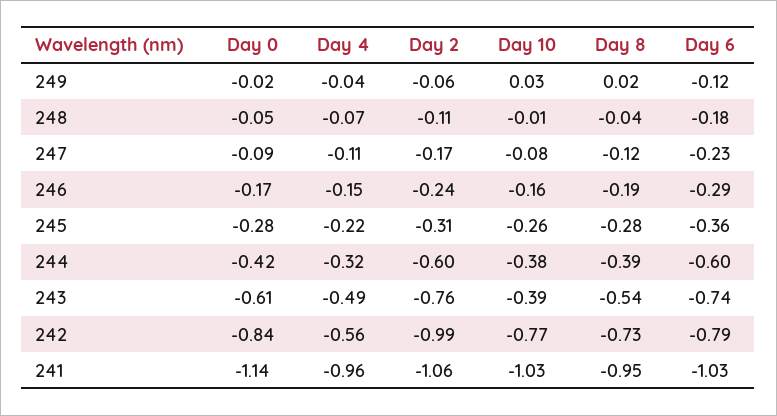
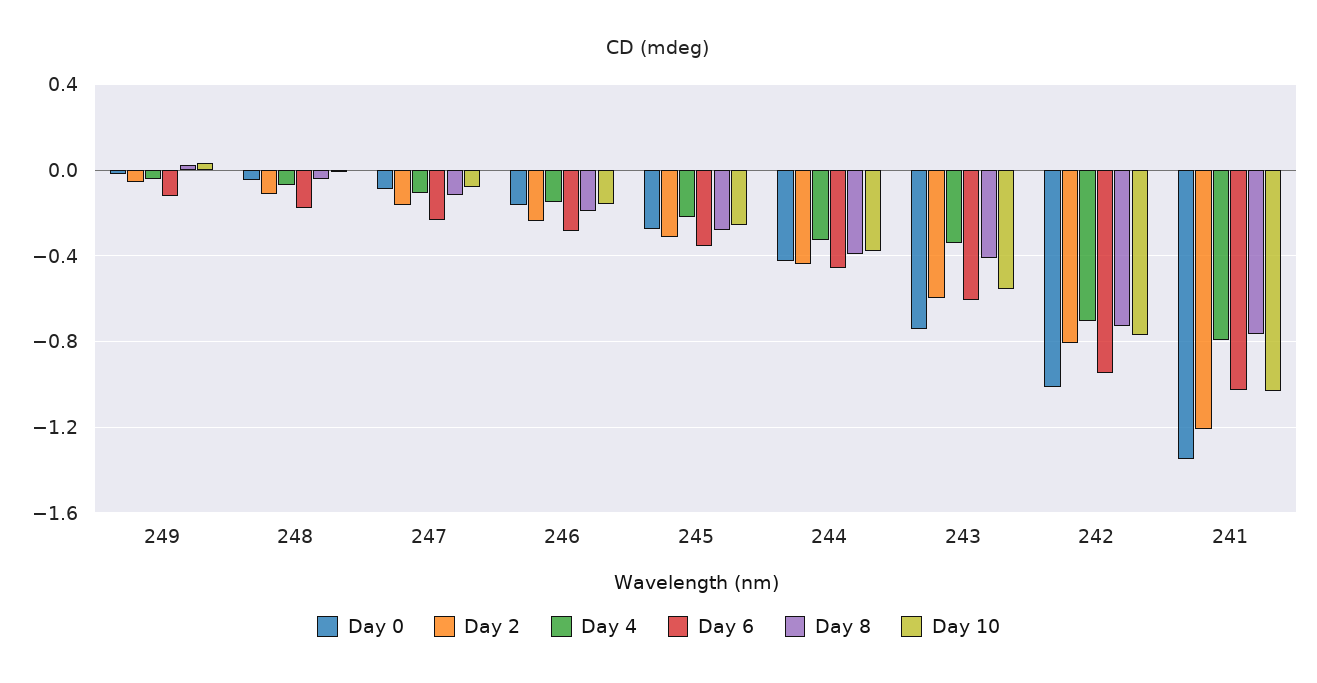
Day 2, 244: -0.6 -> -0.45
Day 6, 244: -0.6 -> -0.45
Day 0, 243: -0.61 -> -0.75
Day 4, 243: -0.49 -> -0.35
Day 2, 243: -0.76 -> -0.6
Day 10, 243: -0.39 -> -0.55
Day 8, 243: -0.54 -> -0.4
Day 6, 243: -0.74 -> -0.6
Day 0, 242: -0.84 -> -1
Day 4, 242: -0.56 -> -0.7
Day 2, 242: -0.99 -> -0.8
Day 6, 242: -0.79 -> -0.95
Day 0, 241: -1.14 -> -1.35
Day 4, 241: -0.96 -> -0.8
Day 2, 241: -1.06 -> -1.2
Day 8, 241: -0.95 -> -0.75

